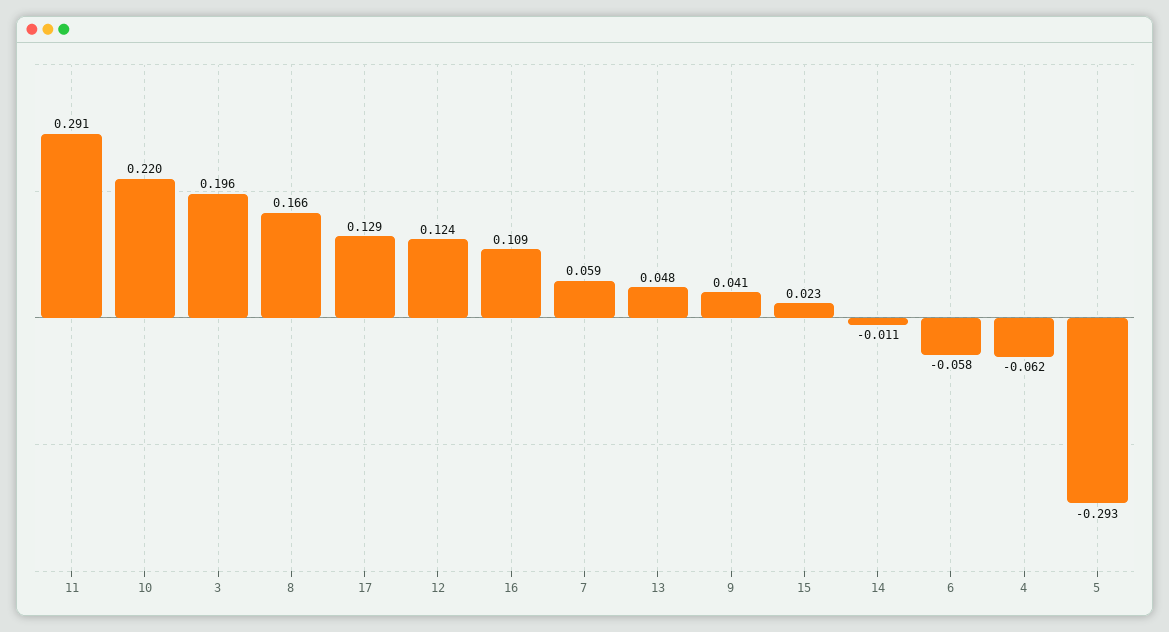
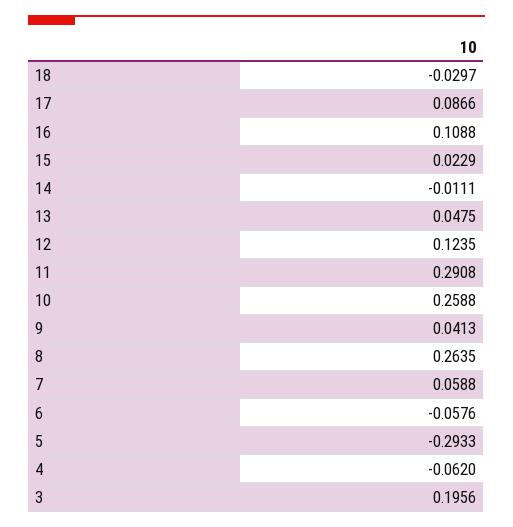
10: 0.22 -> 0.2588
8: 0.166 -> 0.2635
17: 0.129 -> 0.0866
18: none -> -0.0297

